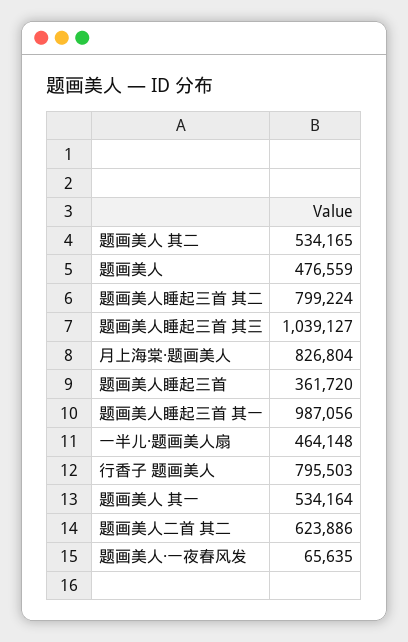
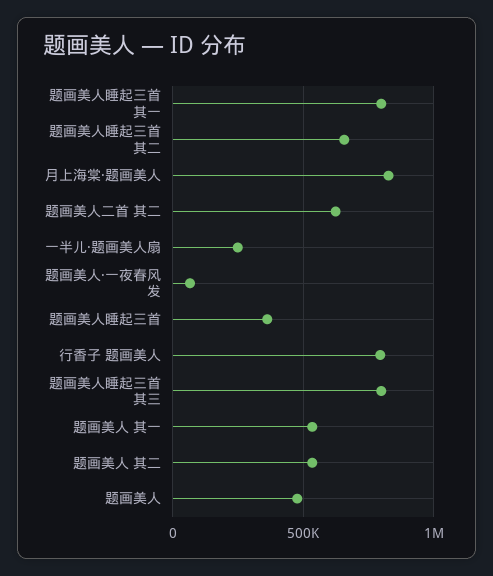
题画美人睡起三首 其二: 799224 -> 650000
题画美人睡起三首 其三: 1039127 -> 800000
题画美人睡起三首 其一: 987056 -> 800000
一半儿·题画美人扇: 464148 -> 250000

